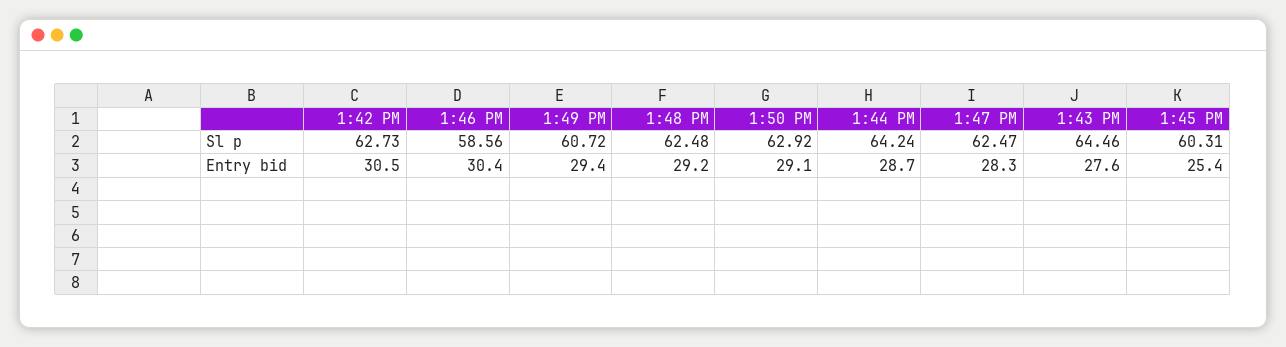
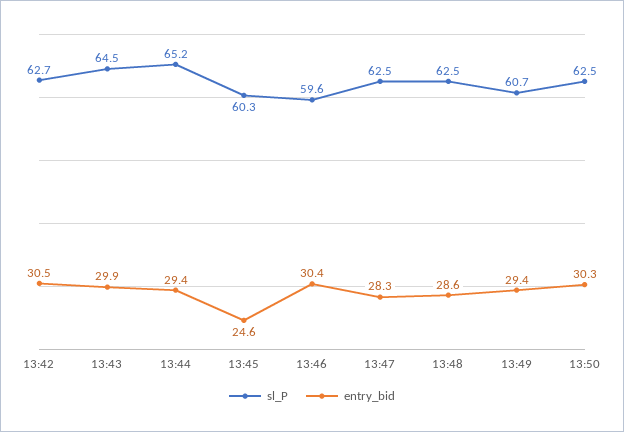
Sl p, 1:46 PM: 58.56 -> 59.6
Sl p, 1:50 PM: 62.92 -> 62.5
Sl p, 1:44 PM: 64.24 -> 65.2
Entry bid, 1:48 PM: 29.2 -> 28.6
Entry bid, 1:50 PM: 29.1 -> 30.3
Entry bid, 1:44 PM: 28.7 -> 29.4
Entry bid, 1:43 PM: 27.6 -> 29.9
Entry bid, 1:45 PM: 25.4 -> 24.6

